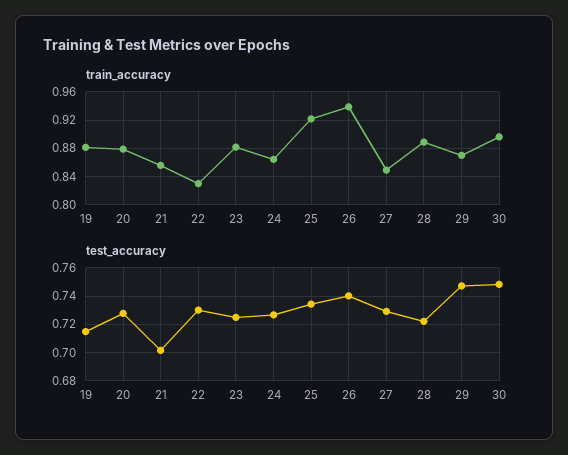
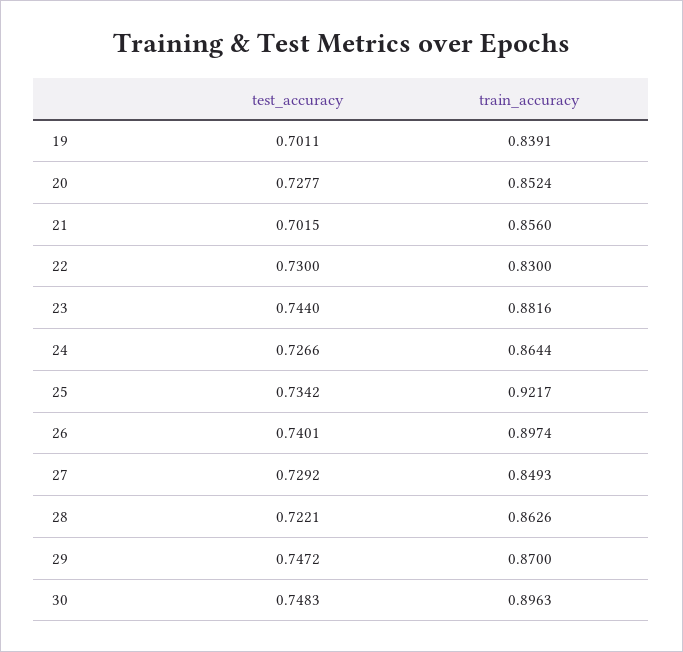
train_accuracy, 19: 0.88 -> 0.8391
train_accuracy, 20: 0.88 -> 0.8524
train_accuracy, 26: 0.94 -> 0.8974
train_accuracy, 28: 0.89 -> 0.8626
test_accuracy, 19: 0.715 -> 0.7011
test_accuracy, 23: 0.725 -> 0.744

